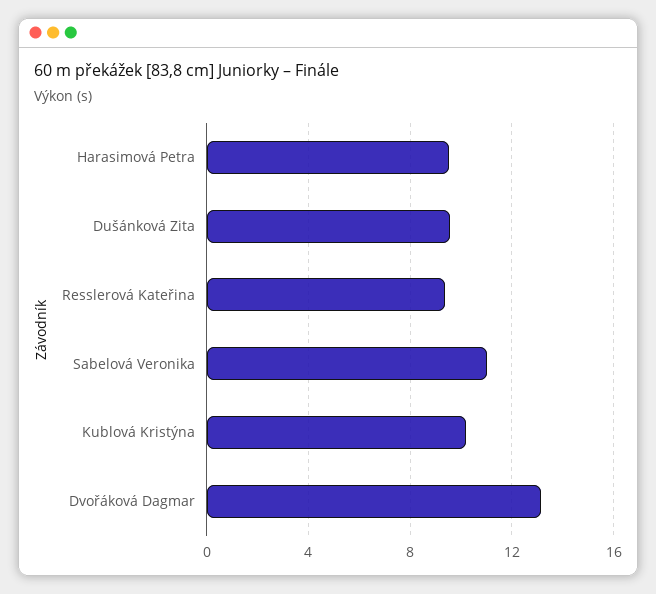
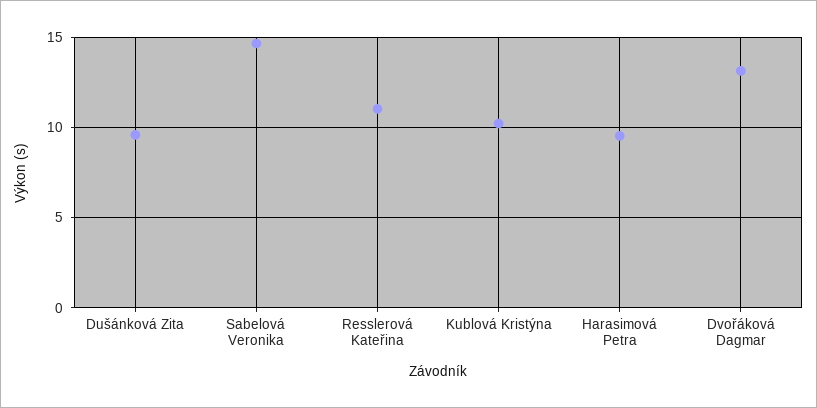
Resslerová Kateřina: 9.5 -> 11
Sabelová Veronika: 11 -> 14.5

